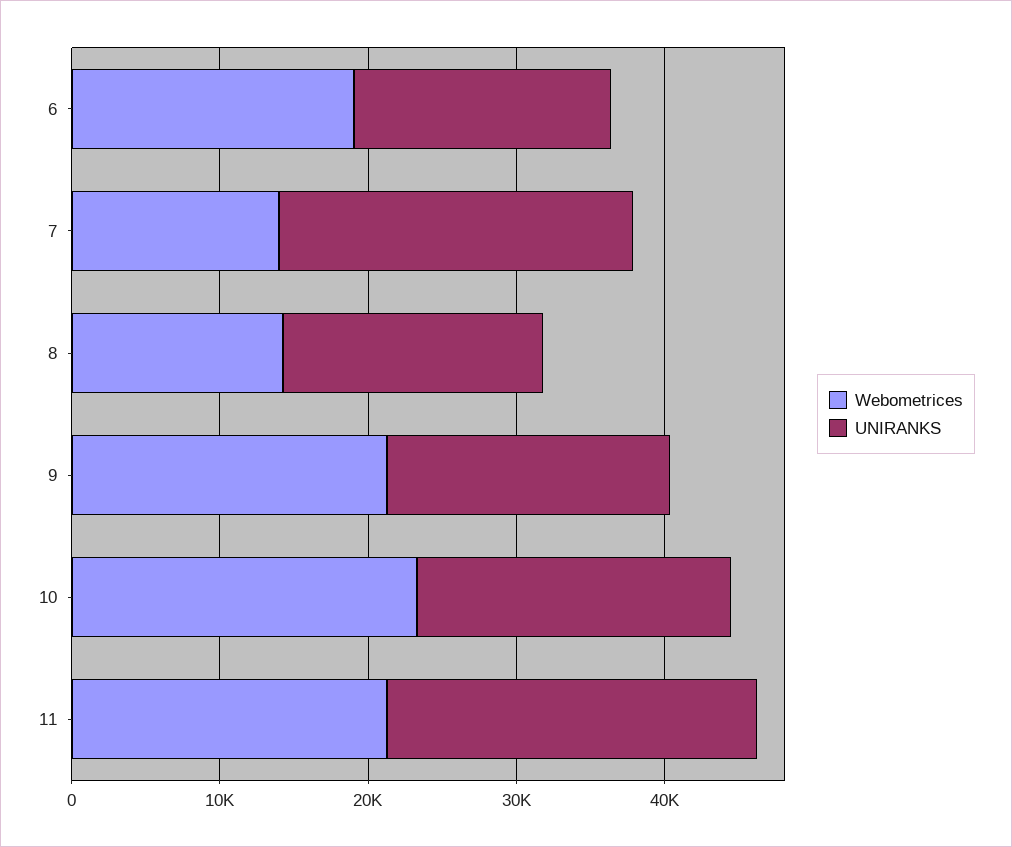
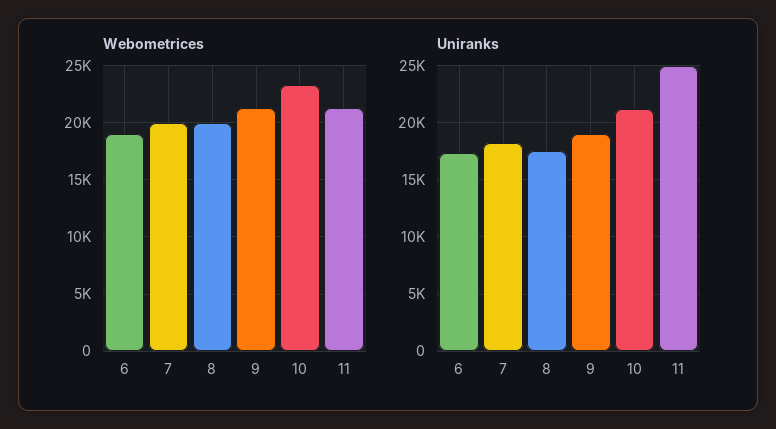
Webometrices, 7: 14000 -> 20000
UNIRANKS, 7: 24000 -> 18000
Webometrices, 8: 14000 -> 20000

